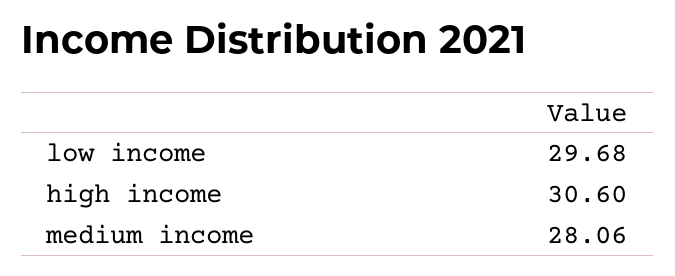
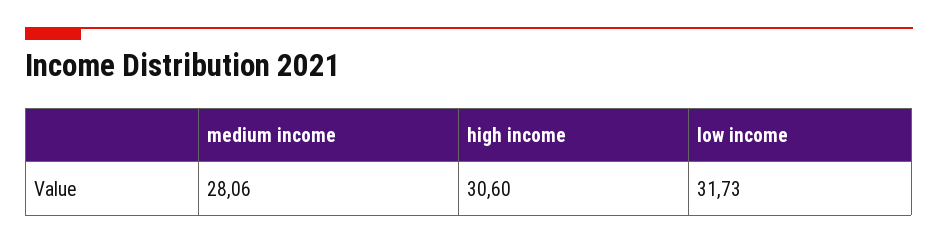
low income: 29.68 -> 31.73

